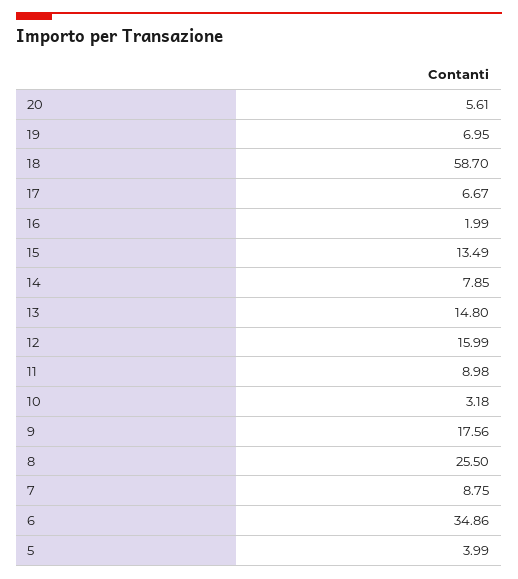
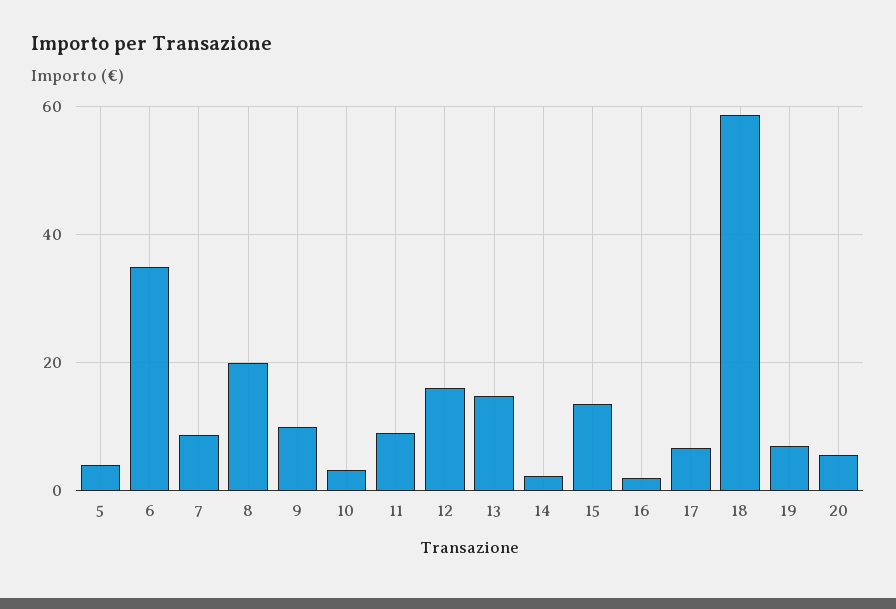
14: 7.85 -> 2
9: 17.56 -> 10
8: 25.5 -> 20

